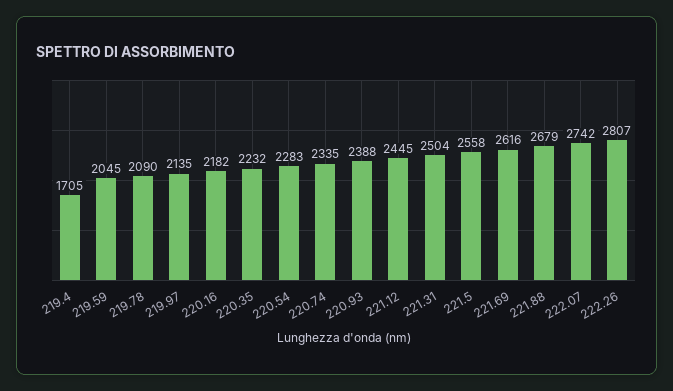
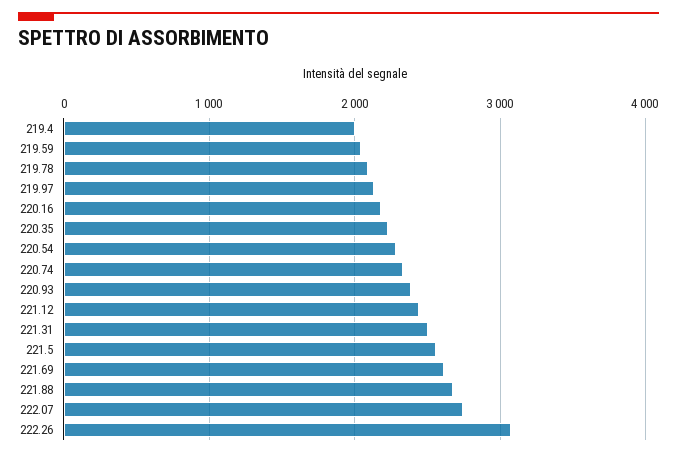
219.4: 1705 -> 2000
222.26: 2807 -> 3100

